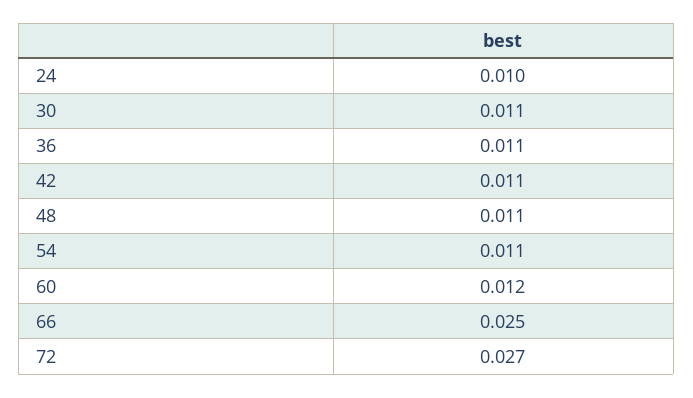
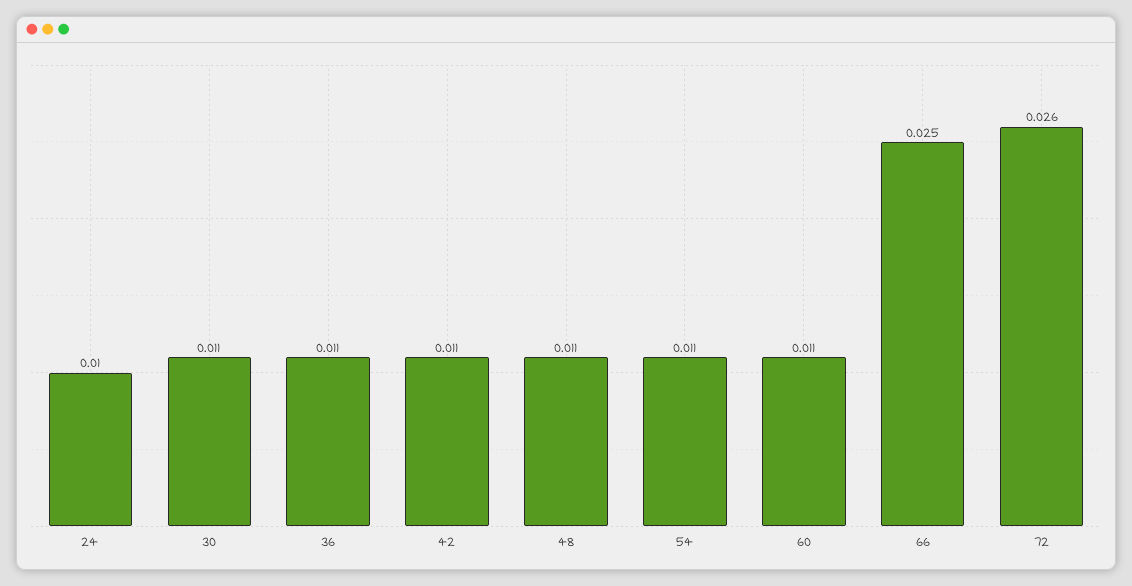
60: 0.012 -> 0.011
72: 0.027 -> 0.026

